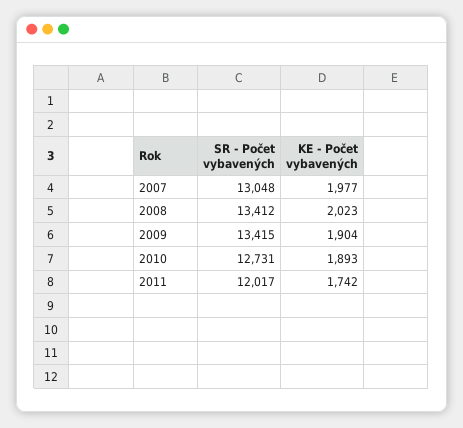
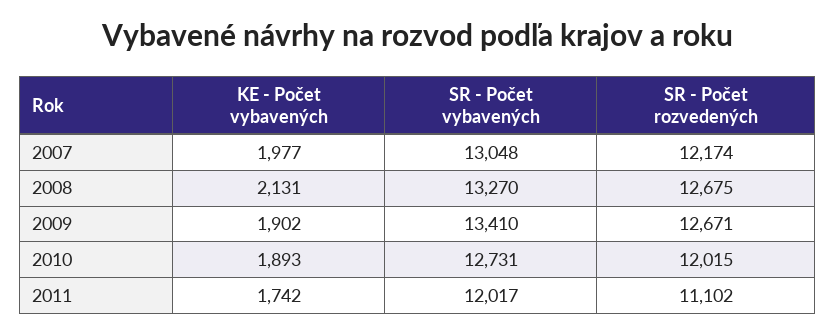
SR - Počet vybavených, 2008: 13412 -> 13270
KE - Počet vybavených, 2008: 2023 -> 2131
SR - Počet vybavených, 2009: 13415 -> 13410
KE - Počet vybavených, 2009: 1904 -> 1902
SR - Počet rozvedených, 2007: none -> 12174
SR - Počet rozvedených, 2008: none -> 12675
SR - Počet rozvedených, 2009: none -> 12671
SR - Počet rozvedených, 2010: none -> 12015
SR - Počet rozvedených, 2011: none -> 11102

